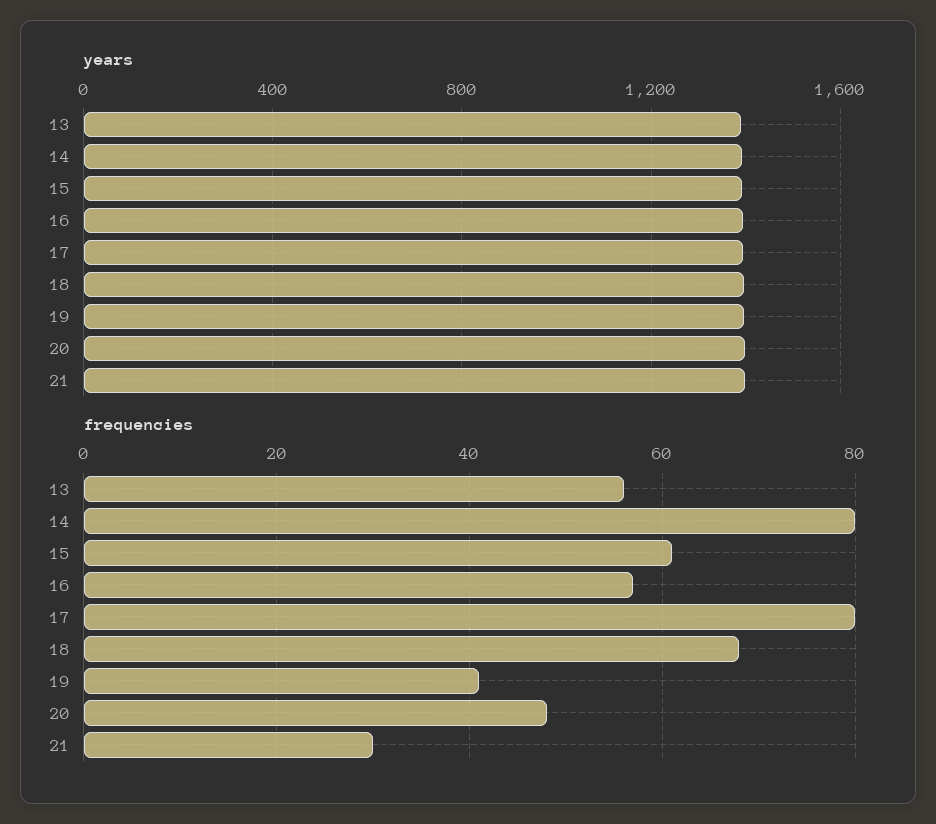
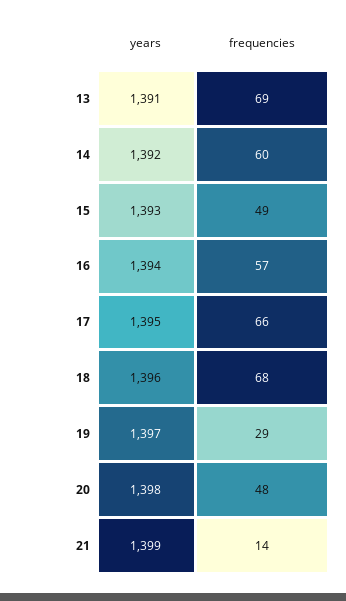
frequencies, 13: 55 -> 69
frequencies, 14: 80 -> 60
frequencies, 15: 60 -> 49
frequencies, 17: 80 -> 66
frequencies, 19: 40 -> 29
frequencies, 21: 30 -> 14

